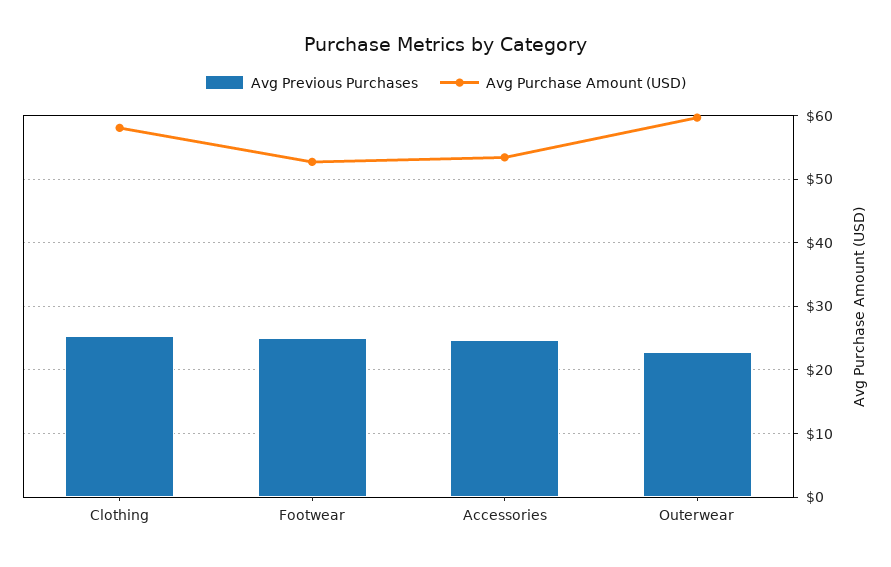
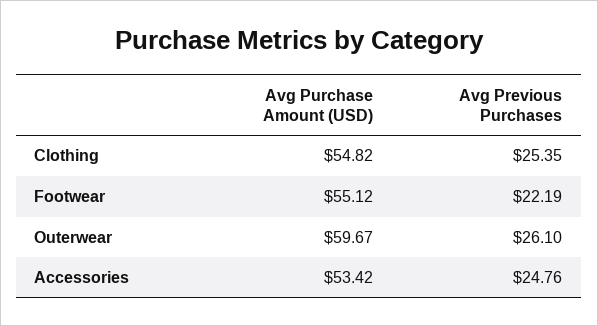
Avg Purchase Amount (USD), Clothing: 58 -> 54.82
Avg Previous Purchases, Footwear: 25 -> 22.19
Avg Purchase Amount (USD), Footwear: 53 -> 55.12
Avg Previous Purchases, Outerwear: 23 -> 26.1

